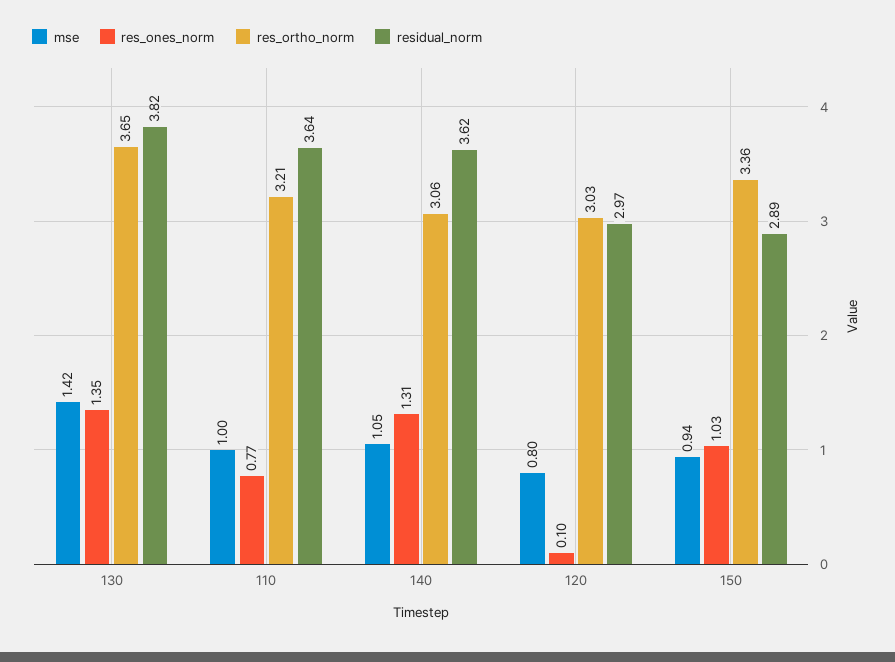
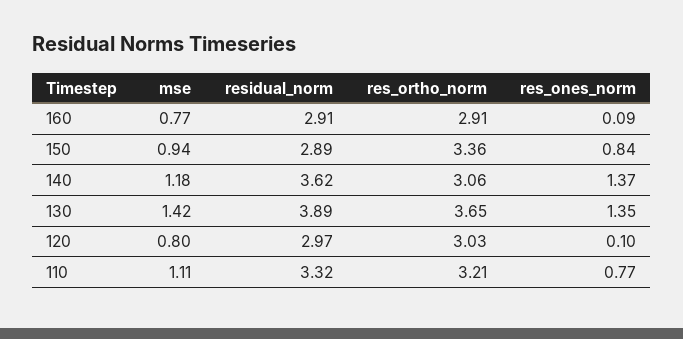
residual_norm, 130: 3.82 -> 3.89
mse, 110: 1 -> 1.11
residual_norm, 110: 3.64 -> 3.32
mse, 140: 1.05 -> 1.18
res_ones_norm, 140: 1.31 -> 1.37
res_ones_norm, 150: 1.03 -> 0.84
mse, 160: none -> 0.77
residual_norm, 160: none -> 2.91
res_ortho_norm, 160: none -> 2.91
res_ones_norm, 160: none -> 0.09

